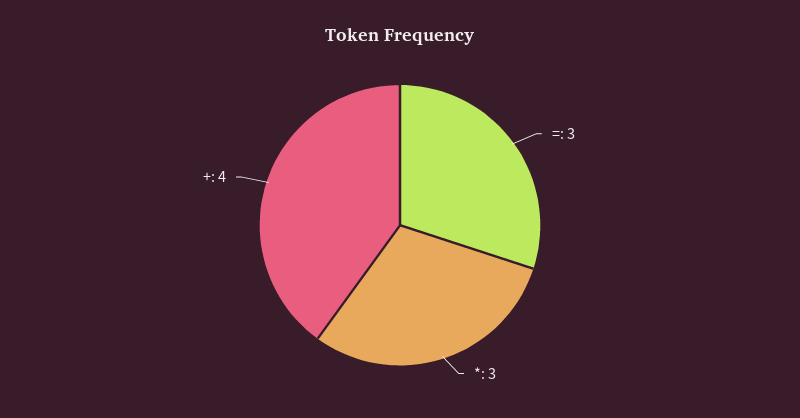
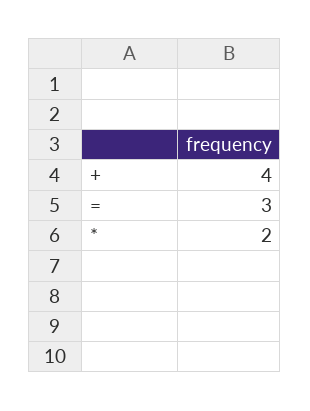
*: 3 -> 2

